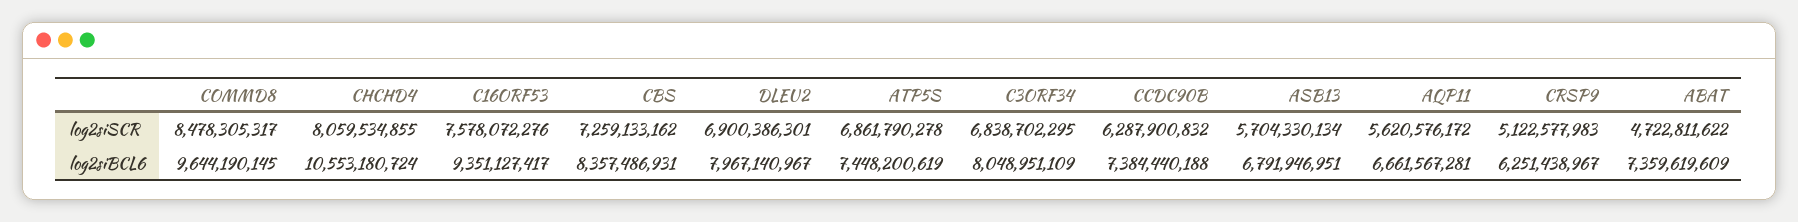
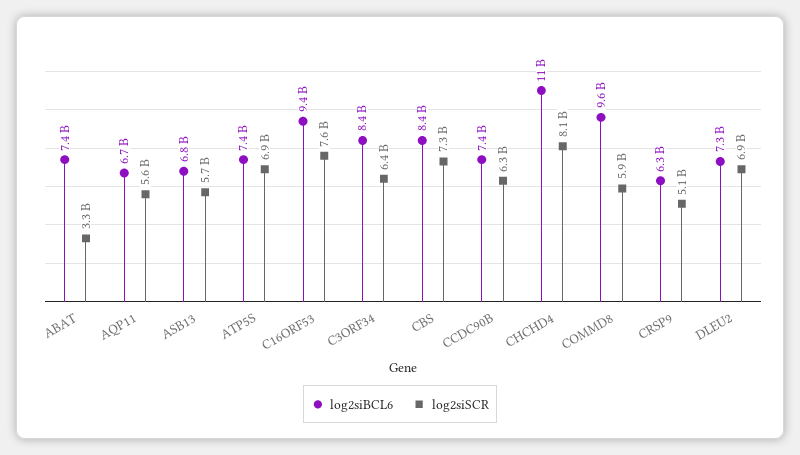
log2siSCR, COMMD8: 8478305317 -> 5900000000
log2siSCR, C3ORF34: 6838702295 -> 6400000000
log2siSCR, ABAT: 4722811622 -> 3300000000
log2siBCL6, DLEU2: 7967140967 -> 7300000000
log2siBCL6, C3ORF34: 8048951109 -> 8400000000

